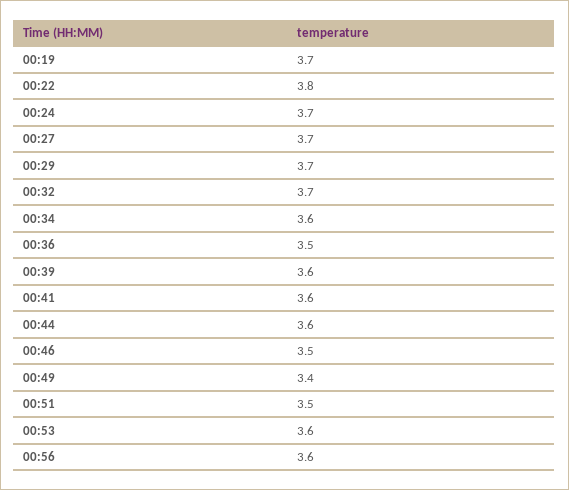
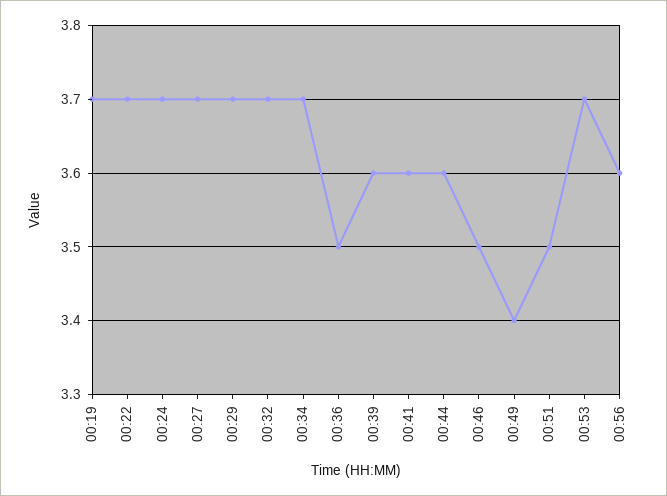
00:22: 3.8 -> 3.7
00:34: 3.6 -> 3.7
00:53: 3.6 -> 3.7

